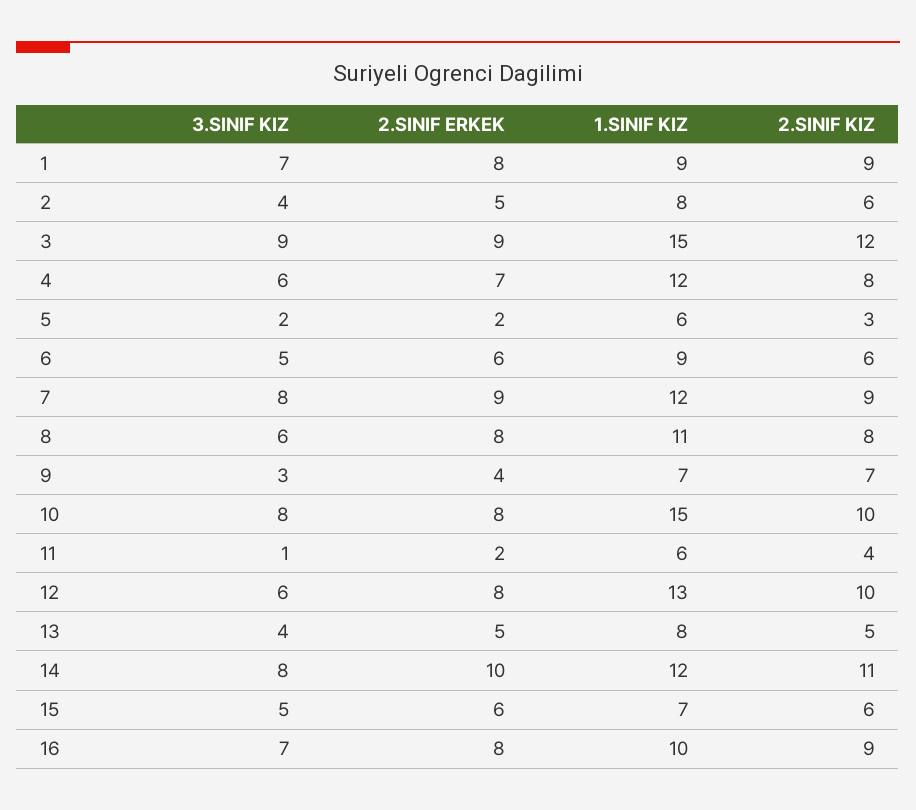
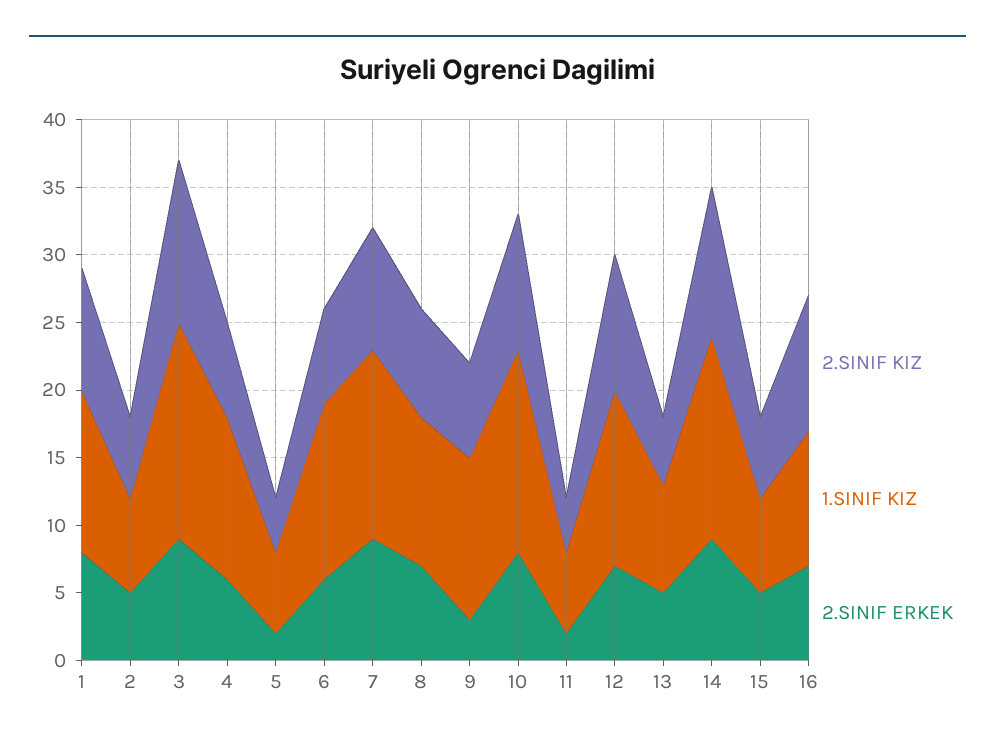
3.SINIF KIZ, 1: 7 -> none
1.SINIF KIZ, 1: 9 -> 12
3.SINIF KIZ, 2: 4 -> none
1.SINIF KIZ, 2: 8 -> 7
3.SINIF KIZ, 3: 9 -> none
1.SINIF KIZ, 3: 15 -> 16
3.SINIF KIZ, 4: 6 -> none
2.SINIF ERKEK, 4: 7 -> 6
2.SINIF KIZ, 4: 8 -> 7
3.SINIF KIZ, 5: 2 -> none
2.SINIF KIZ, 5: 3 -> 4
3.SINIF KIZ, 6: 5 -> none
1.SINIF KIZ, 6: 9 -> 13
2.SINIF KIZ, 6: 6 -> 7
3.SINIF KIZ, 7: 8 -> none
1.SINIF KIZ, 7: 12 -> 14
3.SINIF KIZ, 8: 6 -> none
2.SINIF ERKEK, 8: 8 -> 7
3.SINIF KIZ, 9: 3 -> none
2.SINIF ERKEK, 9: 4 -> 3
1.SINIF KIZ, 9: 7 -> 12
3.SINIF KIZ, 10: 8 -> none
3.SINIF KIZ, 11: 1 -> none
3.SINIF KIZ, 12: 6 -> none
2.SINIF ERKEK, 12: 8 -> 7
3.SINIF KIZ, 13: 4 -> none
3.SINIF KIZ, 14: 8 -> none
2.SINIF ERKEK, 14: 10 -> 9
1.SINIF KIZ, 14: 12 -> 15
3.SINIF KIZ, 15: 5 -> none
2.SINIF ERKEK, 15: 6 -> 5
3.SINIF KIZ, 16: 7 -> none
2.SINIF ERKEK, 16: 8 -> 7
2.SINIF KIZ, 16: 9 -> 10

